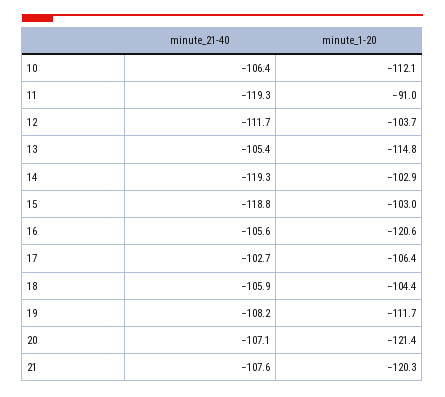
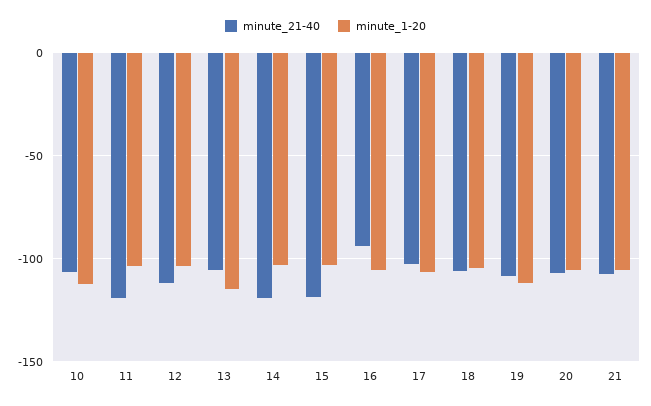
minute_1-20, 11: -91 -> -105
minute_21-40, 16: -105.6 -> -95
minute_1-20, 16: -120.6 -> -105
minute_1-20, 20: -121.4 -> -105
minute_1-20, 21: -120.3 -> -105

